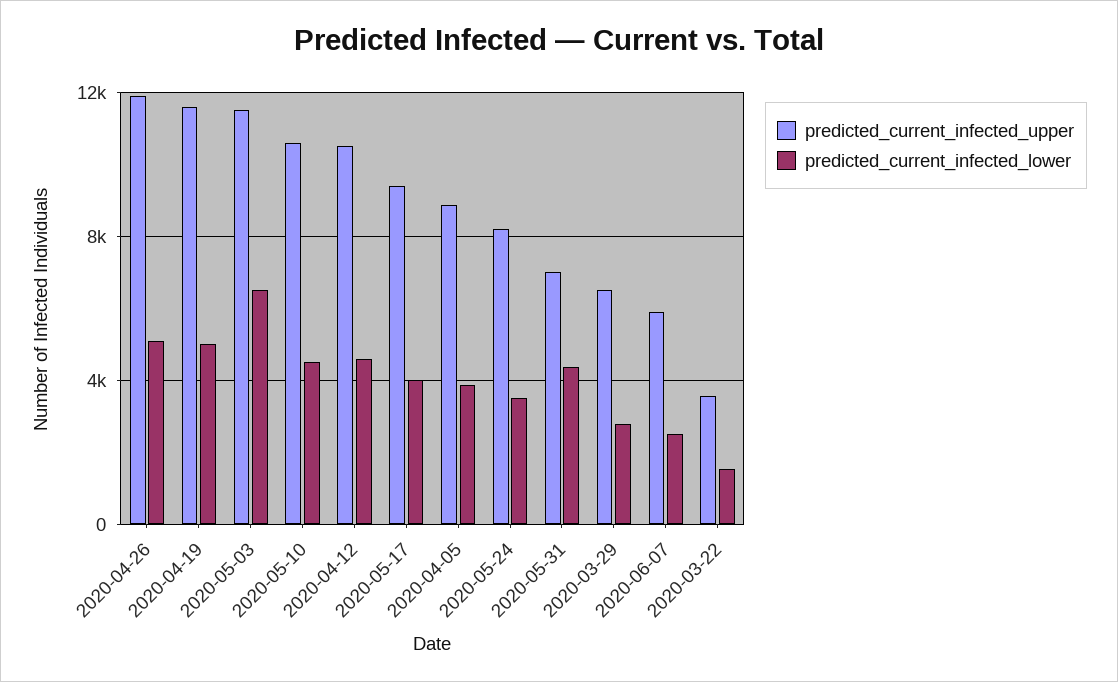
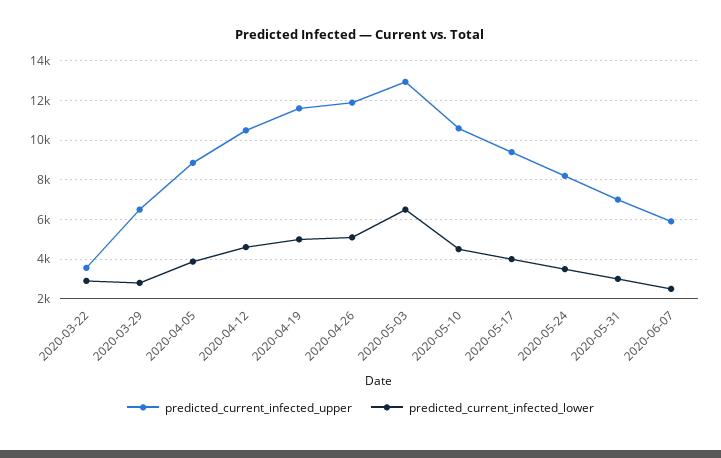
predicted_current_infected_upper, 2020-05-03: 11500 -> 13000
predicted_current_infected_lower, 2020-05-31: 4500 -> 3000
predicted_current_infected_lower, 2020-03-22: 1500 -> 3000

